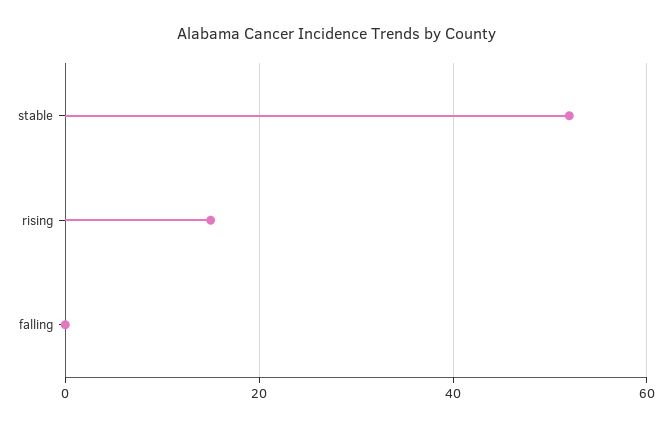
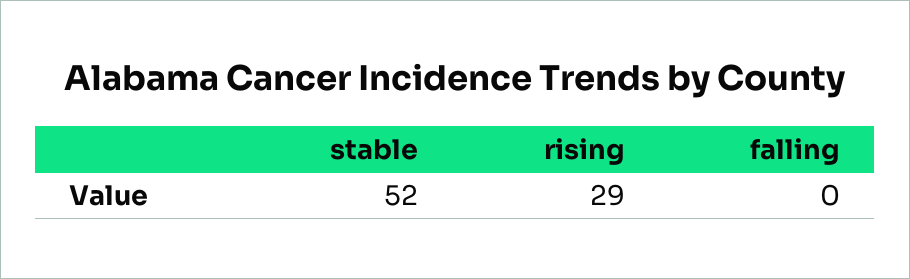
rising: 15 -> 29

